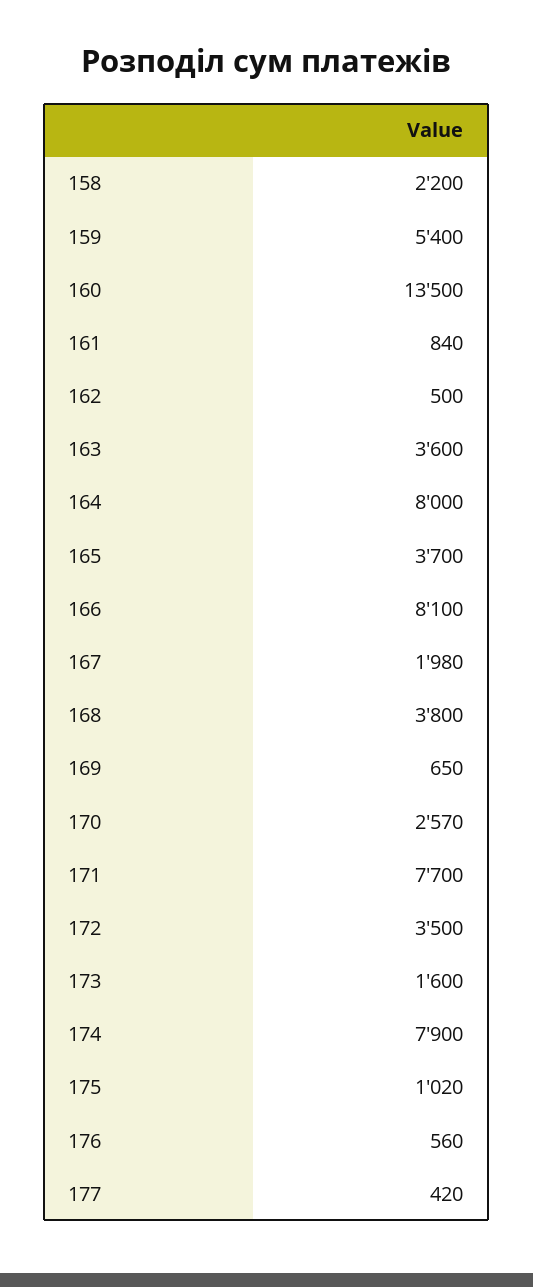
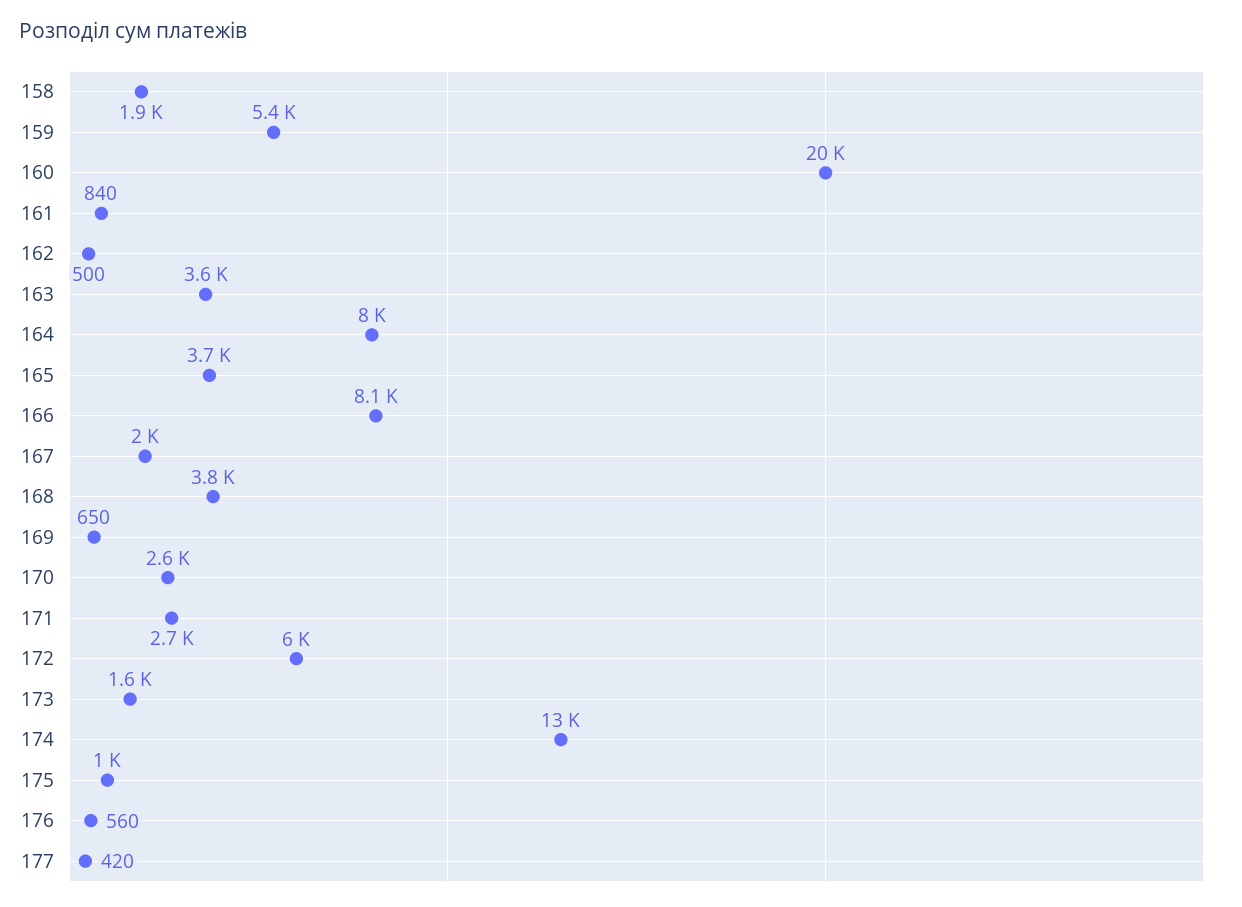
158: 2200 -> 1900
160: 13500 -> 20000
171: 7700 -> 2700
172: 3500 -> 6000
174: 7900 -> 13000

